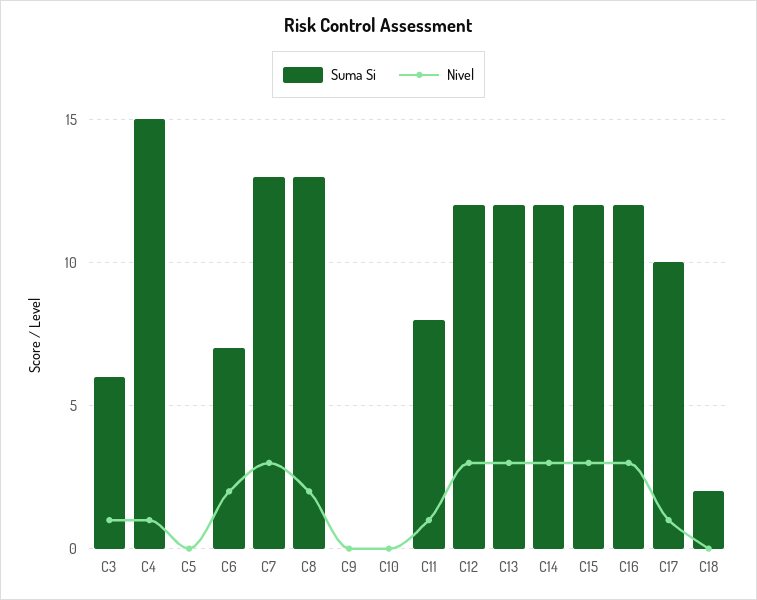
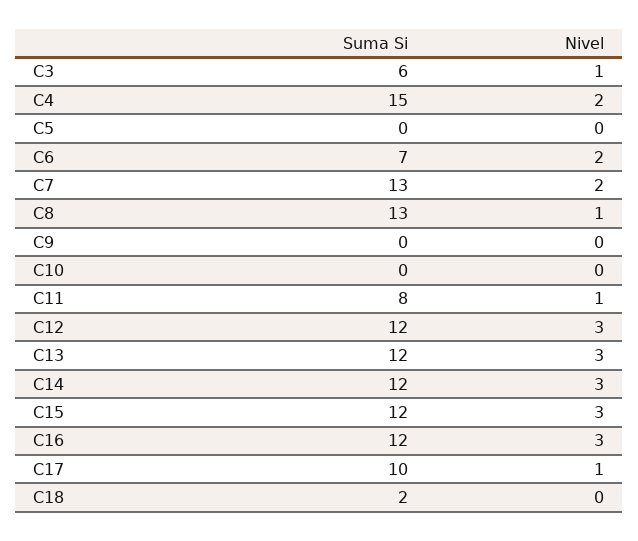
Nivel, C4: 1 -> 2
Nivel, C7: 3 -> 2
Nivel, C8: 2 -> 1

